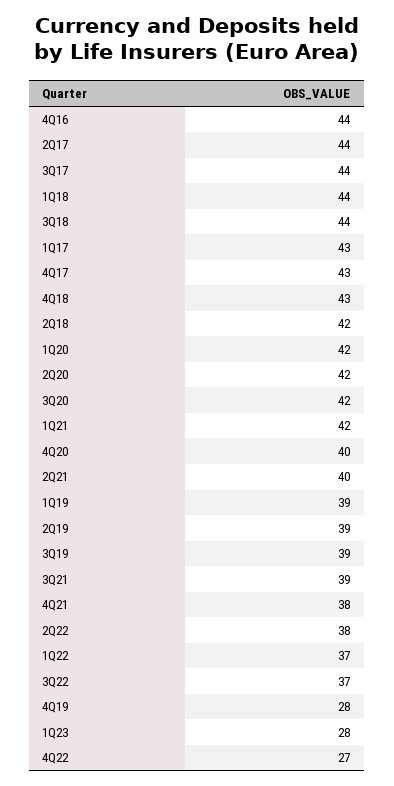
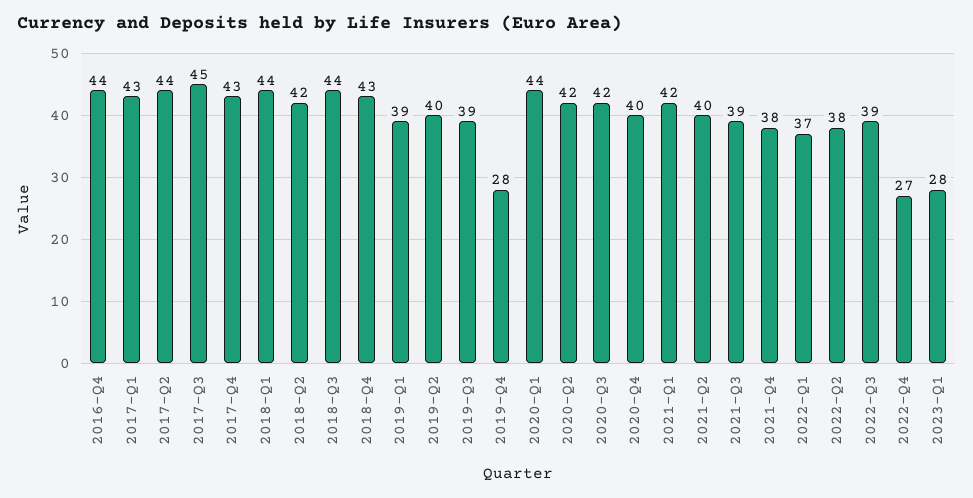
3Q17: 44 -> 45
1Q20: 42 -> 44
2Q19: 39 -> 40
3Q22: 37 -> 39

